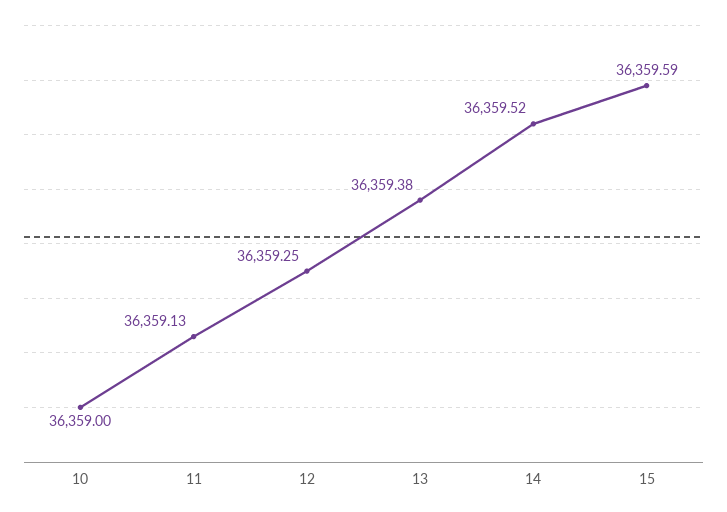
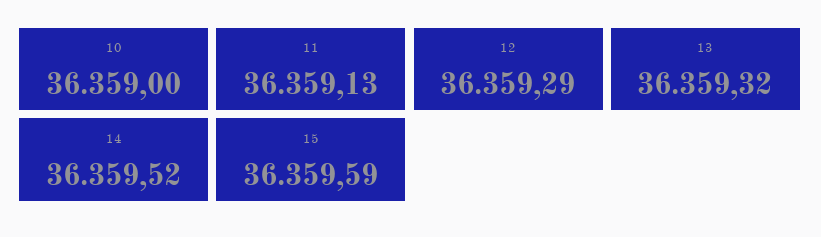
12: 36359.25 -> 36359.29
13: 36359.38 -> 36359.32

